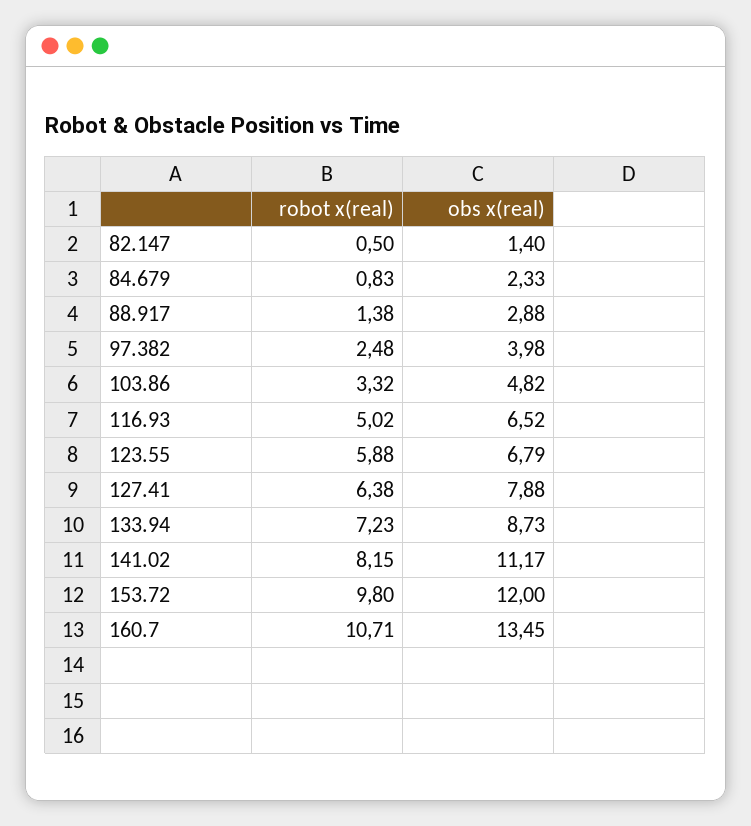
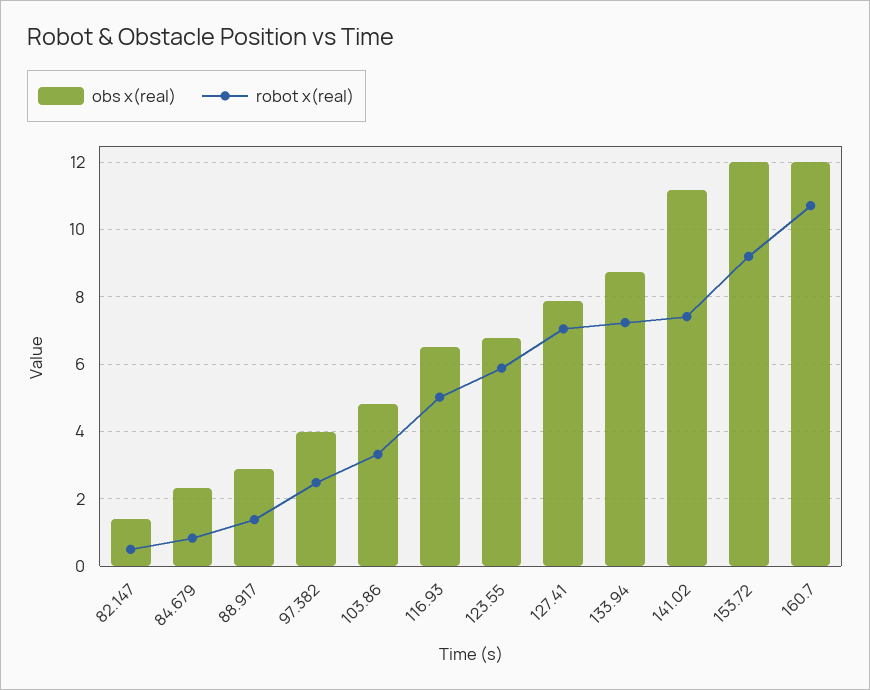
robot x(real), 127.41: 6.38 -> 7
robot x(real), 141.02: 8.15 -> 7.4
robot x(real), 153.72: 9.8 -> 9.2
obs x(real), 160.7: 13.45 -> 12

